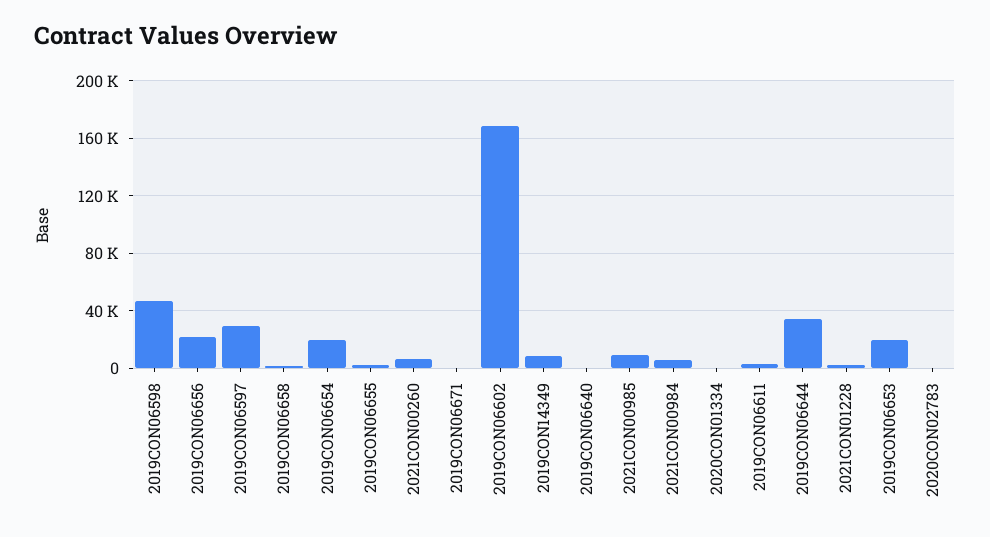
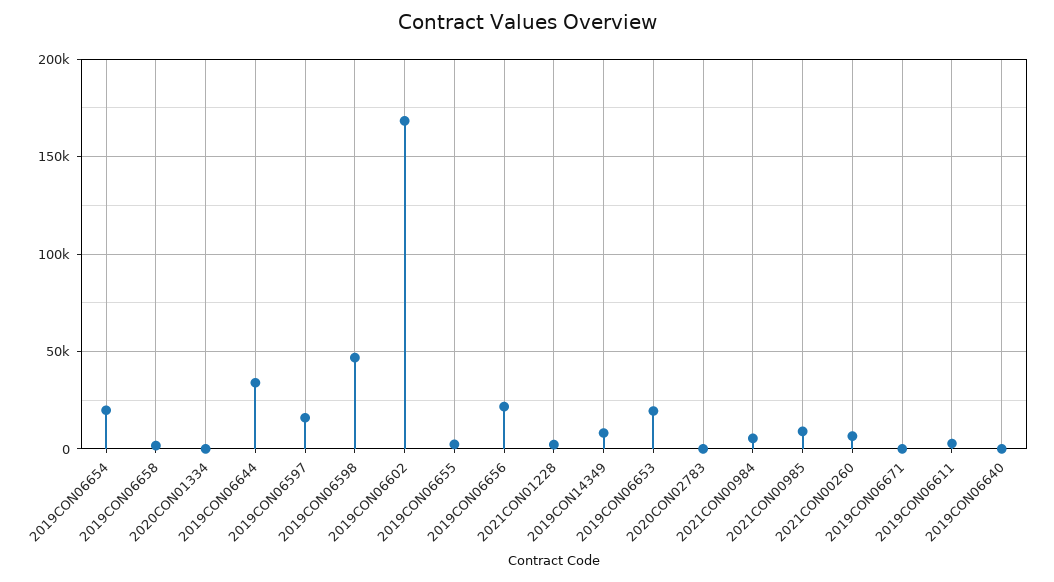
2019CON06597: 30000 -> 15000

